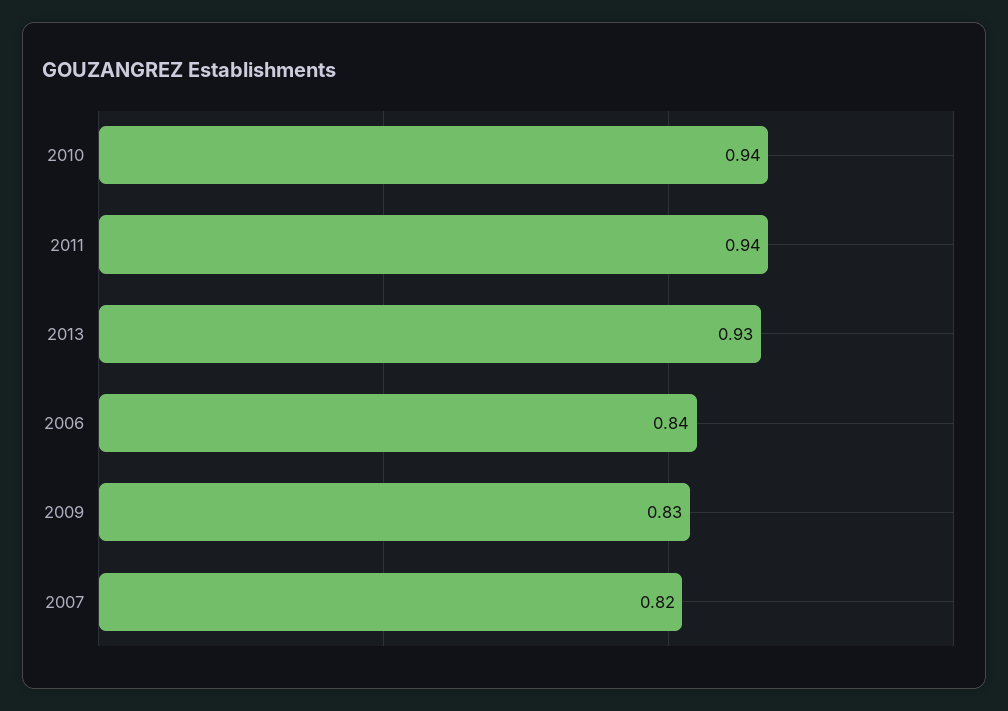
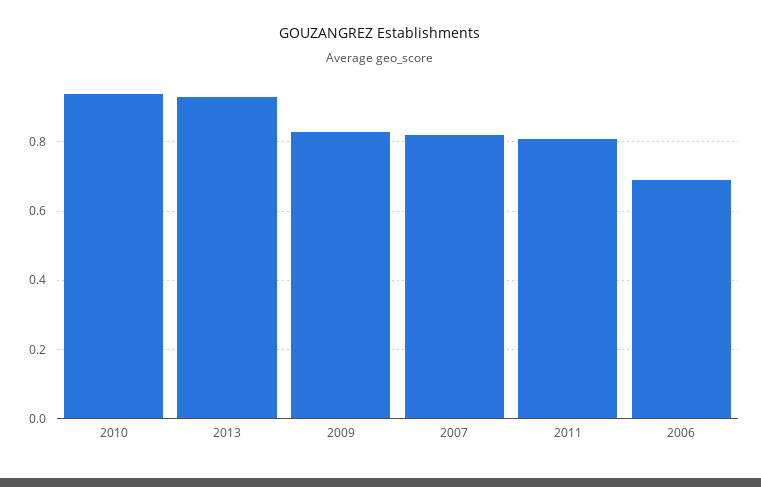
2011: 0.94 -> 0.8
2006: 0.84 -> 0.7

